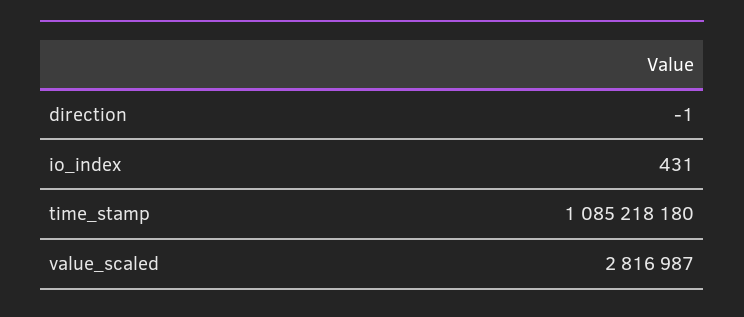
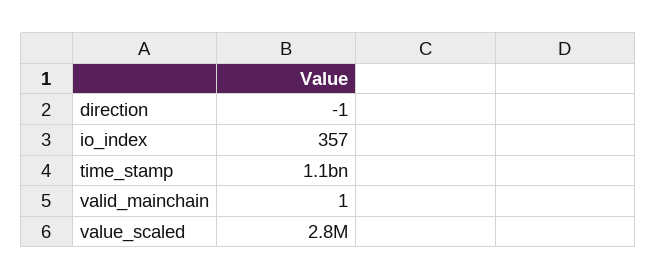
io_index: 431 -> 357
valid_mainchain: none -> 1

